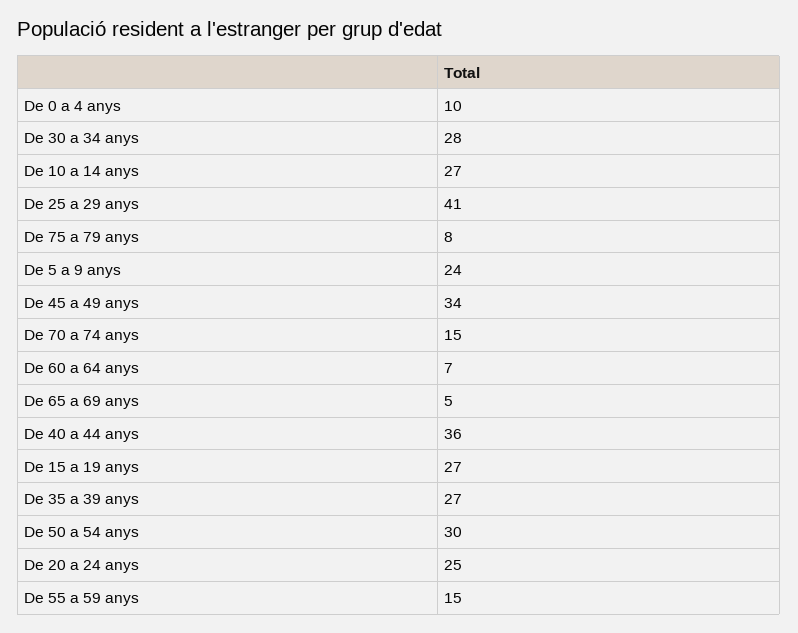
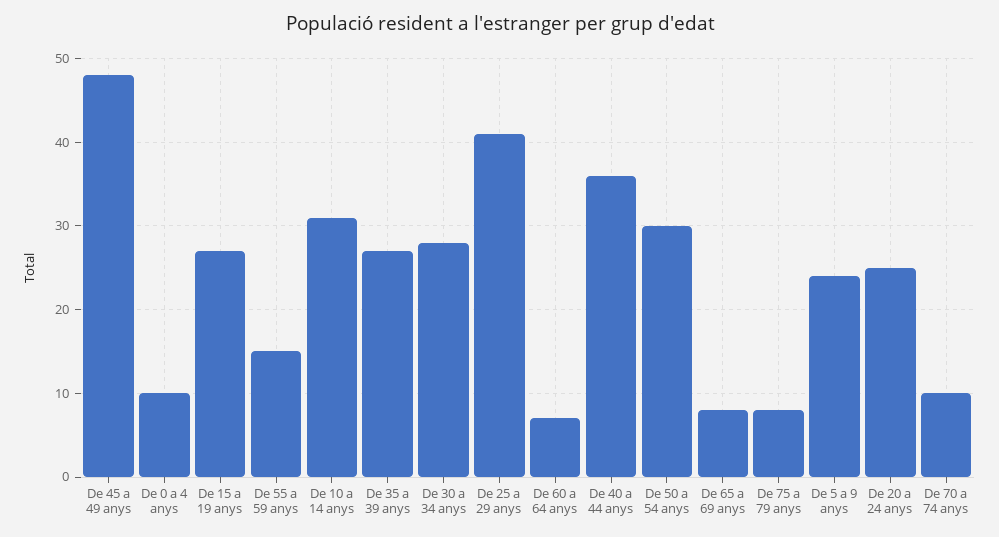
De 10 a 14 anys: 27 -> 31
De 45 a 49 anys: 34 -> 48
De 70 a 74 anys: 15 -> 10
De 65 a 69 anys: 5 -> 8

